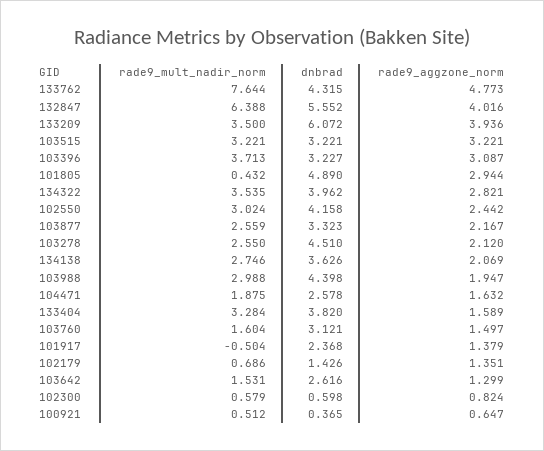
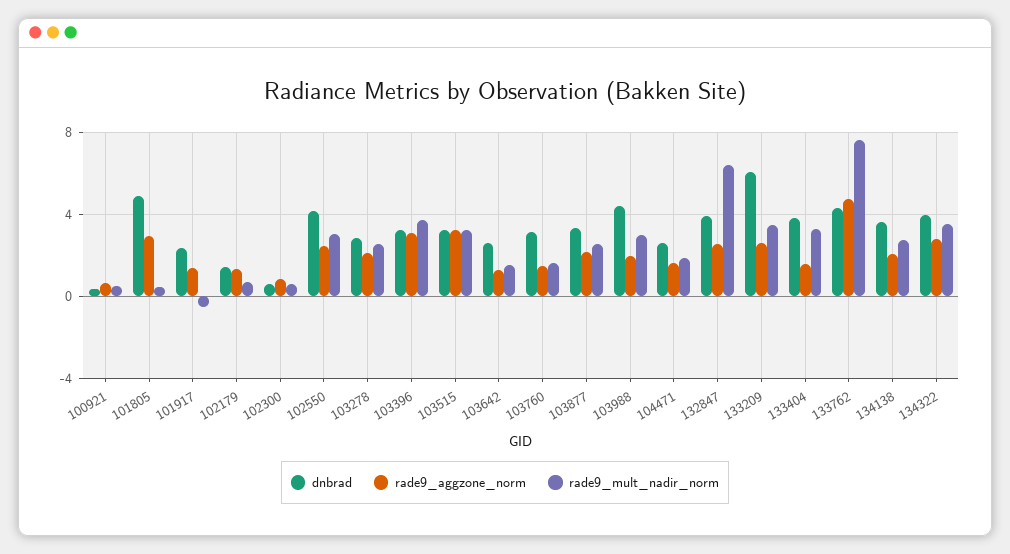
dnbrad, 132847: 5.552 -> 4
rade9_aggzone_norm, 132847: 4.016 -> 2.5
rade9_aggzone_norm, 133209: 3.936 -> 2.5
dnbrad, 103278: 4.51 -> 3

